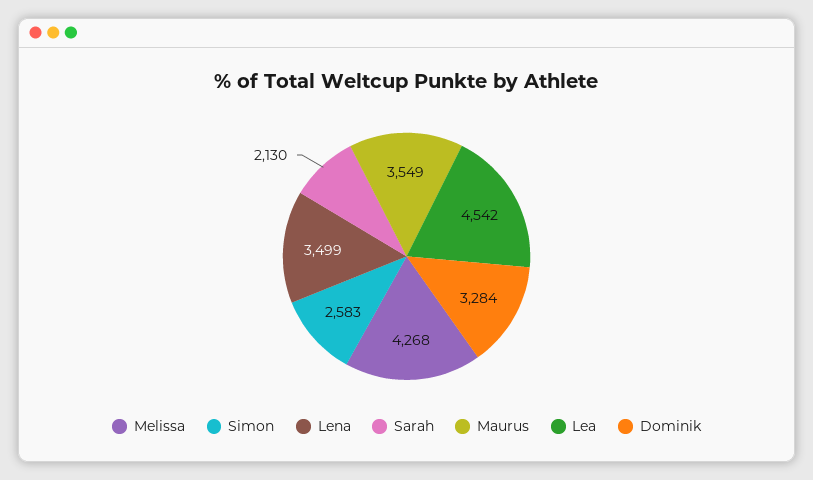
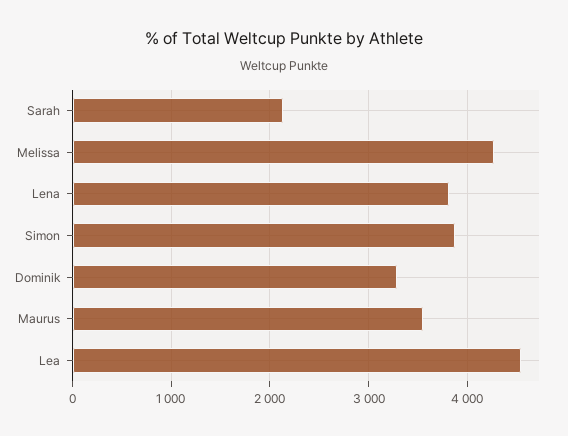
Simon: 2583 -> 3900
Lena: 3499 -> 3800

